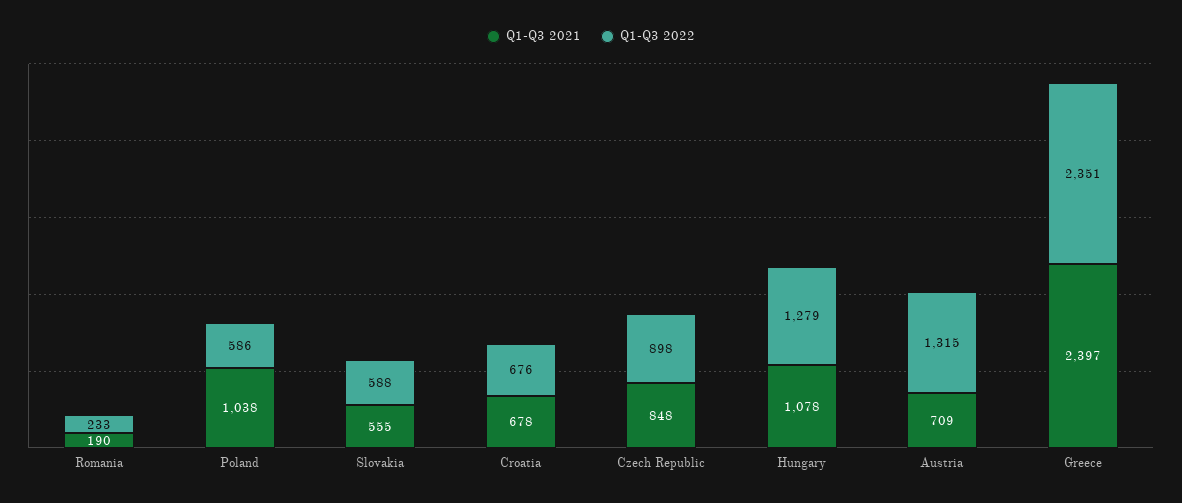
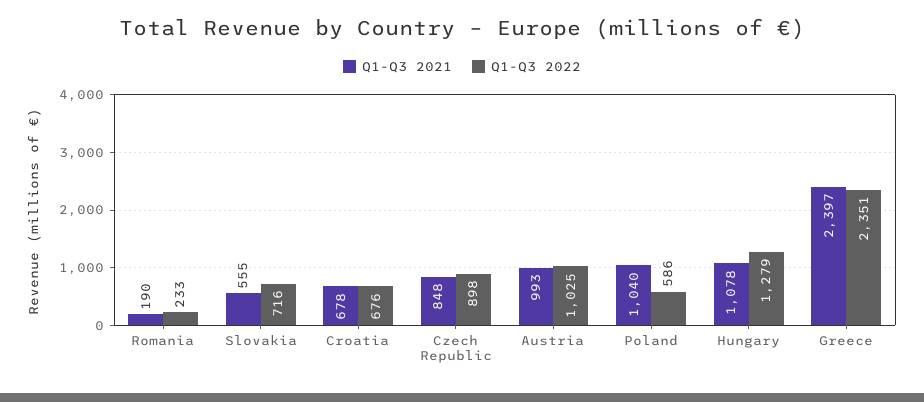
Q1-Q3 2021, Poland: 1038 -> 1040
Q1-Q3 2022, Slovakia: 588 -> 716
Q1-Q3 2021, Austria: 709 -> 993
Q1-Q3 2022, Austria: 1315 -> 1025

